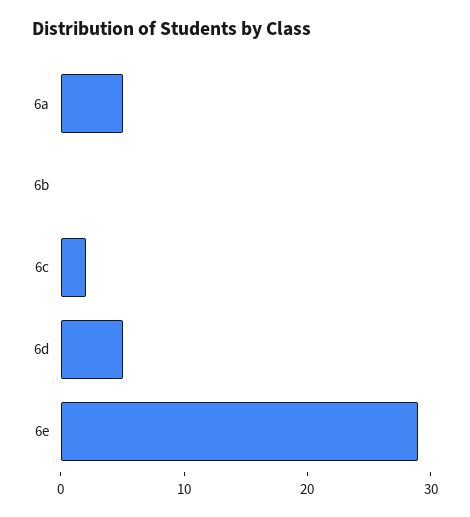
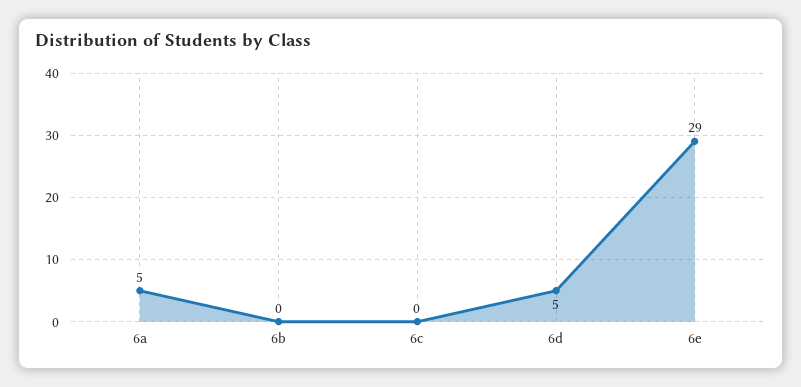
6c: 2 -> 0

